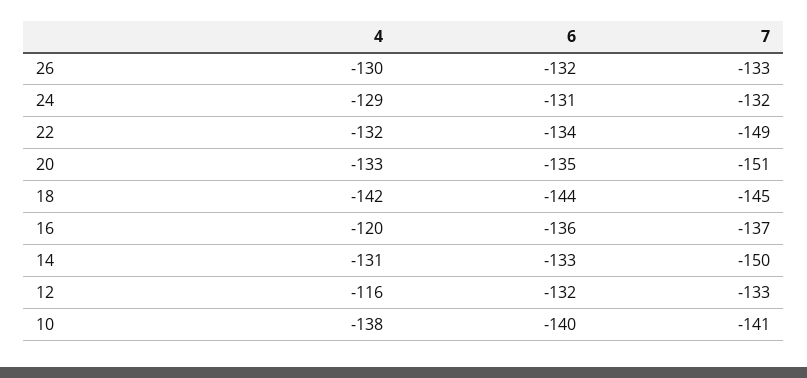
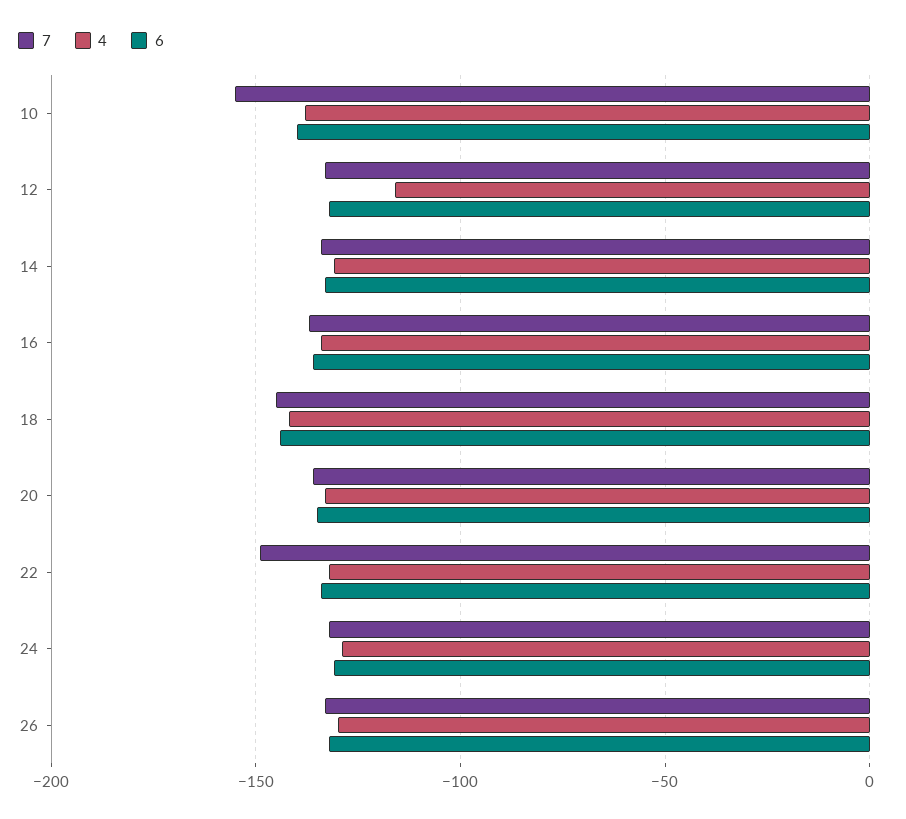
7, 20: -151 -> -135
4, 16: -120 -> -135
7, 14: -150 -> -135
7, 10: -141 -> -155

